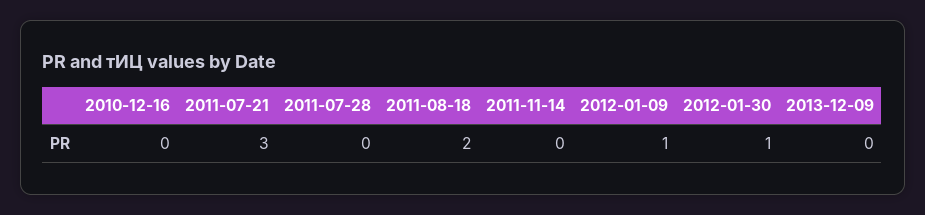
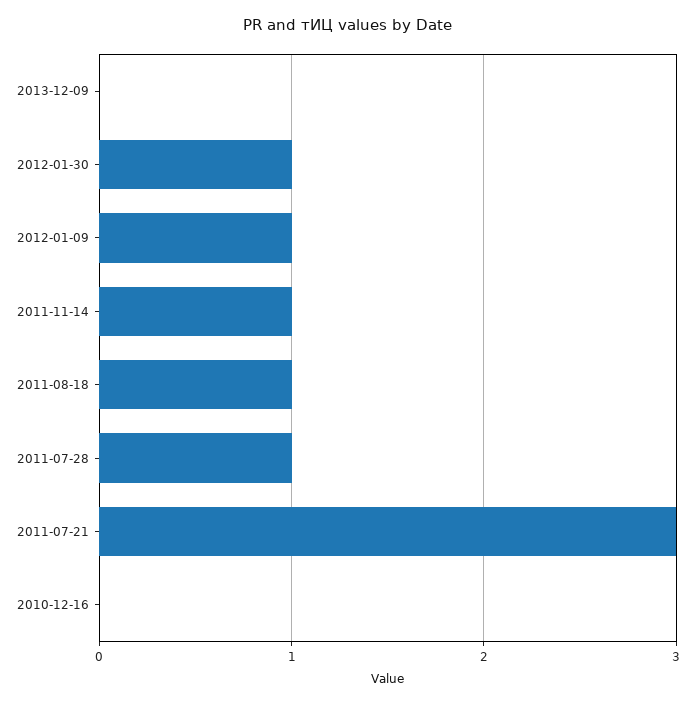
2011-07-28: 0 -> 1
2011-08-18: 2 -> 1
2011-11-14: 0 -> 1

